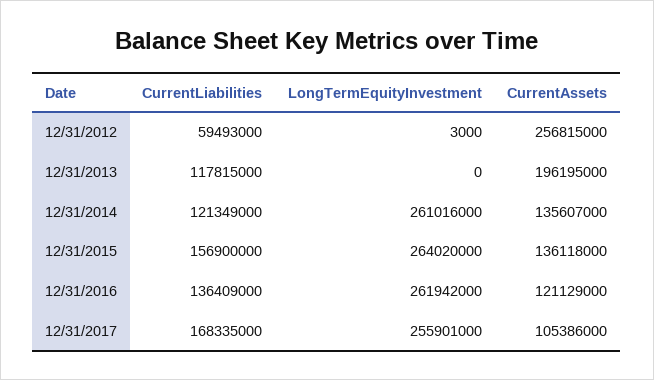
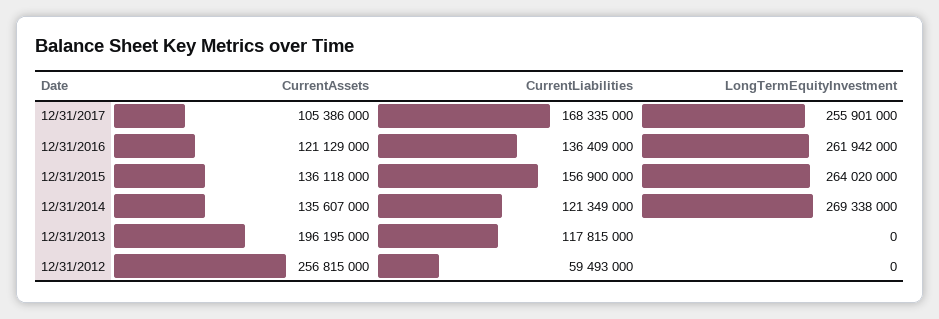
LongTermEquityInvestment, 12/31/2012: 3000 -> 0
LongTermEquityInvestment, 12/31/2014: 261016000 -> 269338000

